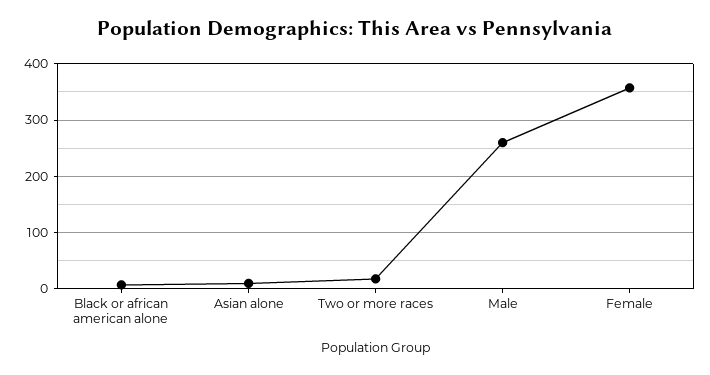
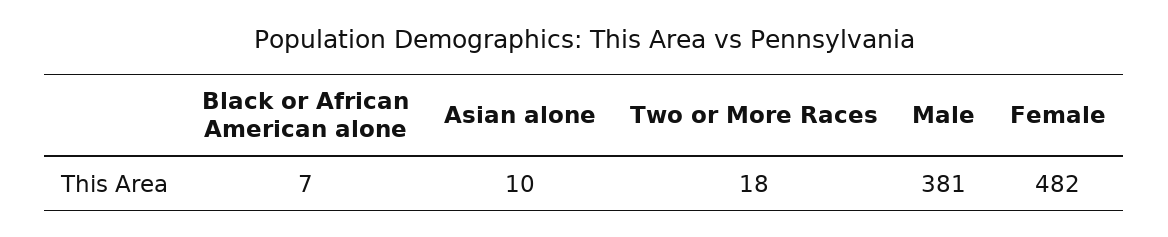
Male: 260 -> 381
Female: 360 -> 482

